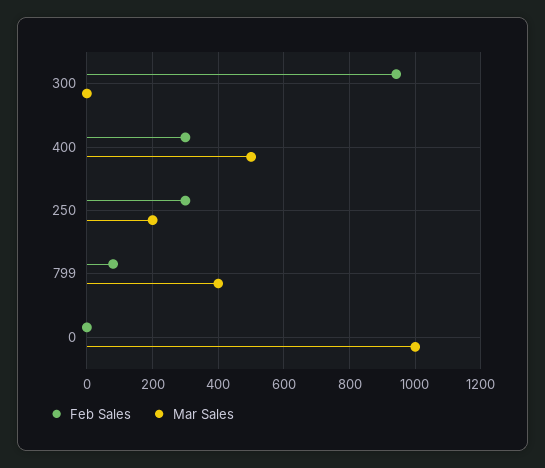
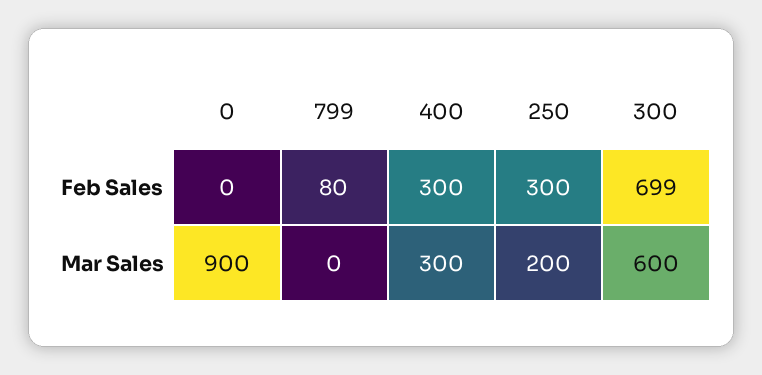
Feb Sales, 300: 940 -> 699
Mar Sales, 300: 0 -> 600
Mar Sales, 400: 500 -> 300
Mar Sales, 799: 400 -> 0
Mar Sales, 0: 1000 -> 900

